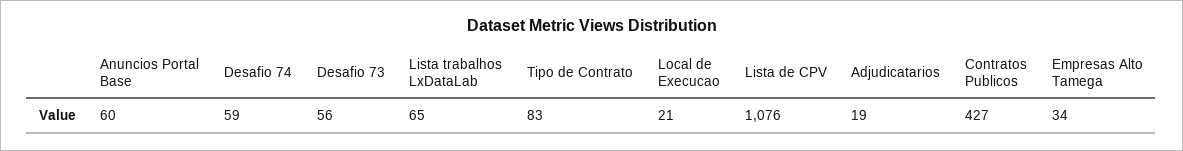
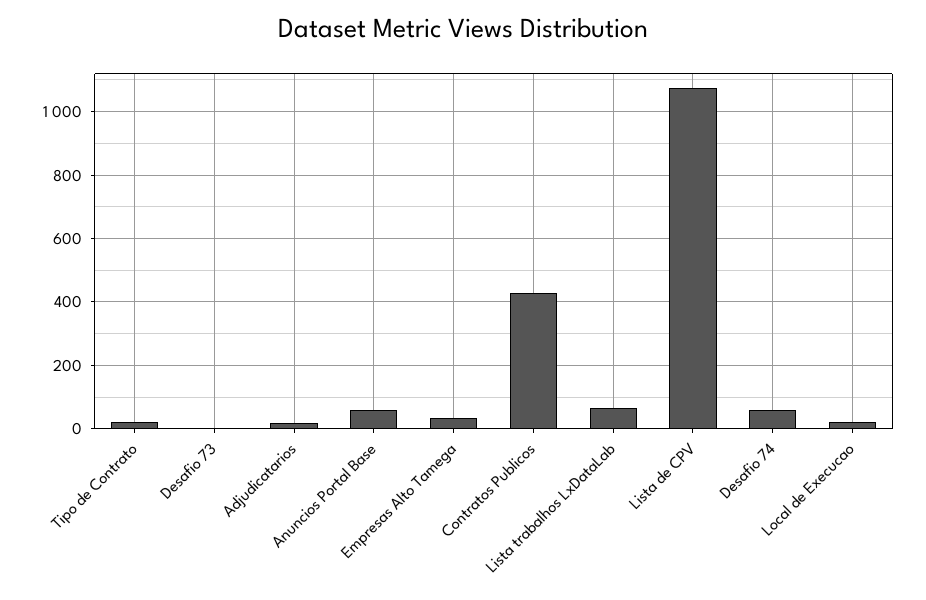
Desafio 73: 56 -> 0
Tipo de Contrato: 83 -> 20

